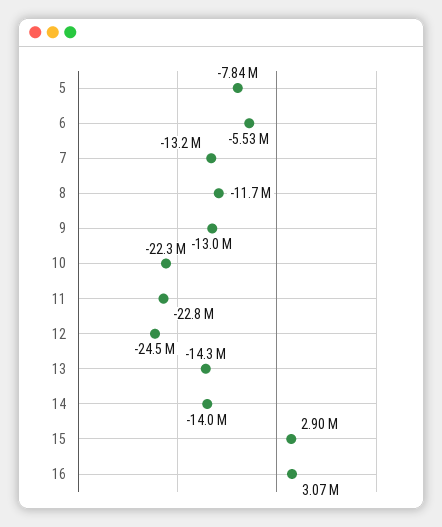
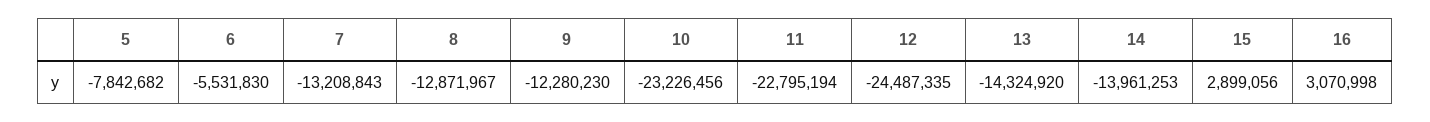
8: -11700000 -> -12871967
9: -13000000 -> -12280230
10: -22300000 -> -23226456

